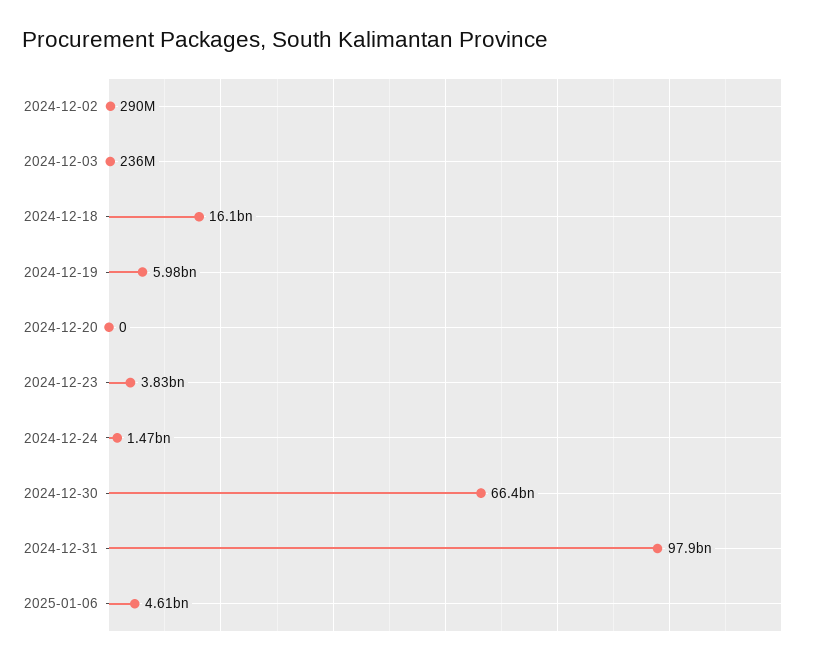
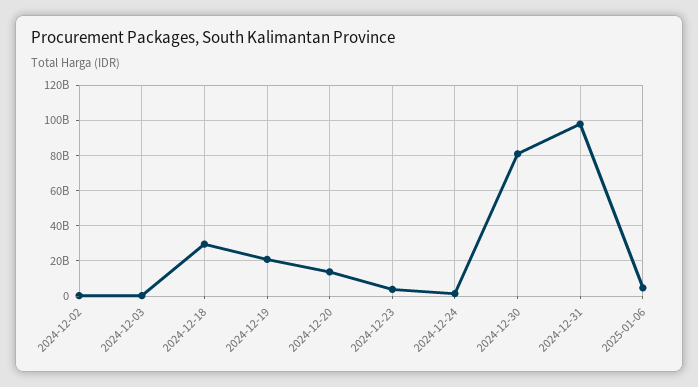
2024-12-18: 16100000000 -> 30000000000
2024-12-19: 5980000000 -> 20000000000
2024-12-20: 0 -> 15000000000
2024-12-30: 66400000000 -> 80000000000

